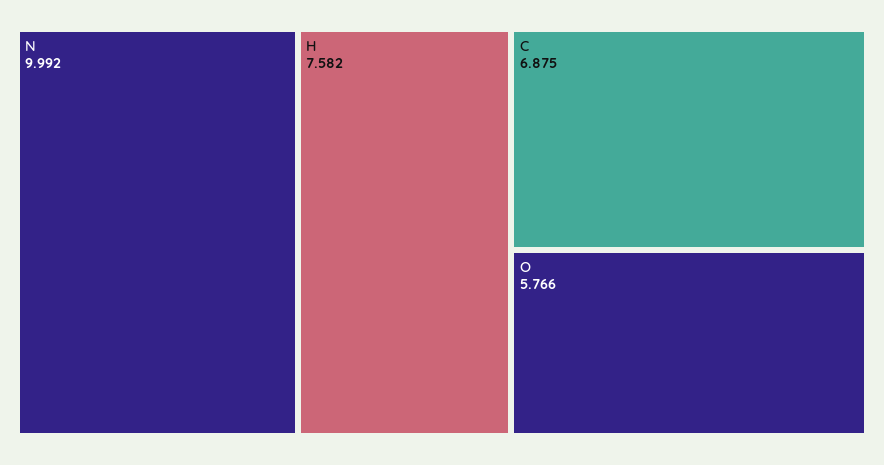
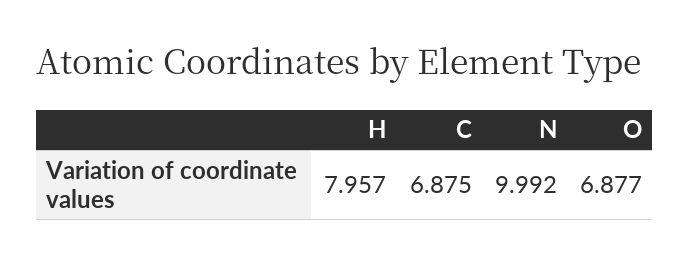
H: 7.582 -> 7.957
O: 5.766 -> 6.877

